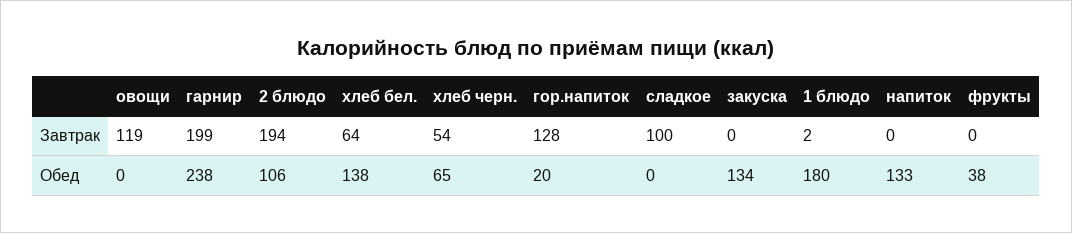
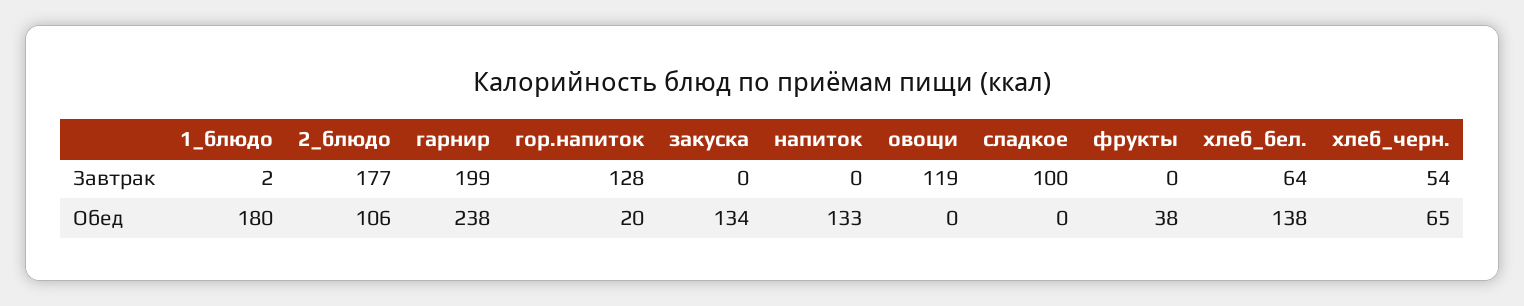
2 блюдо, Завтрак: 194 -> 177

